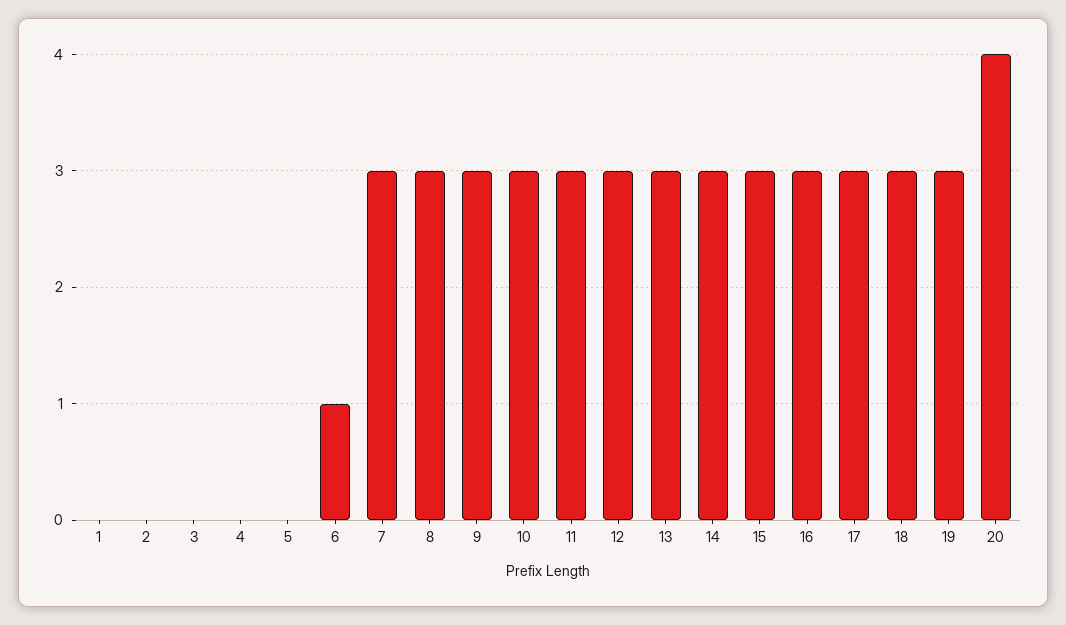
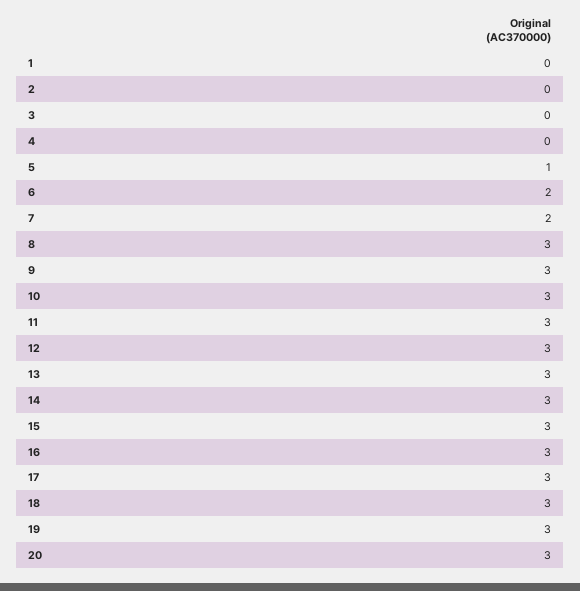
5: 0 -> 1
6: 1 -> 2
7: 3 -> 2
20: 4 -> 3

